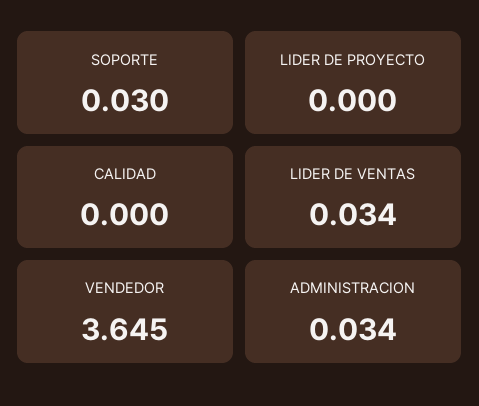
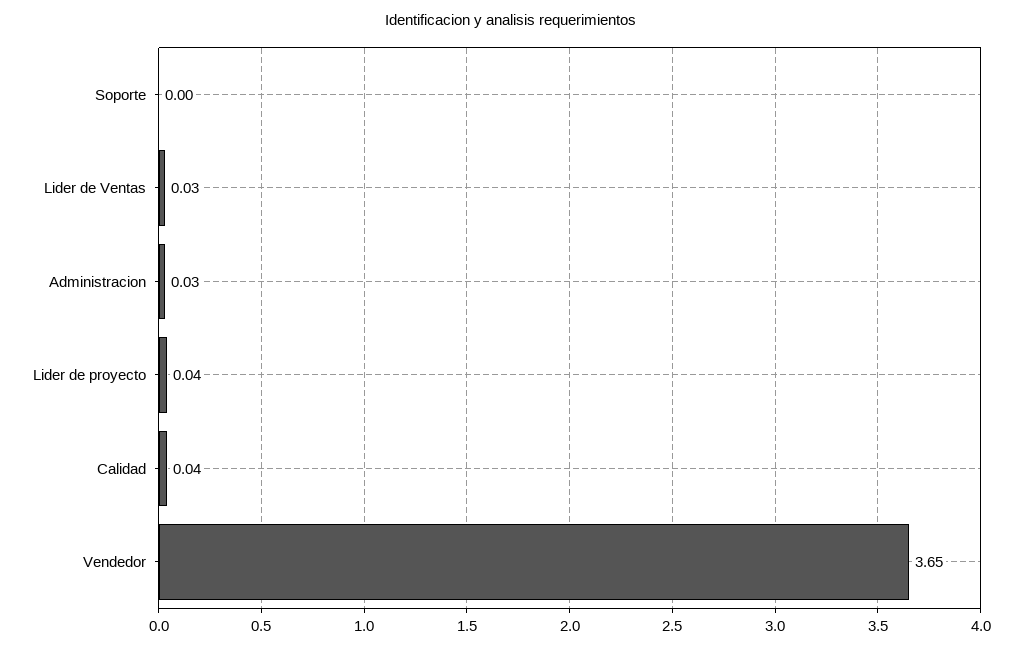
SOPORTE: 0.03 -> 0
LIDER DE PROYECTO: 0 -> 0.04
CALIDAD: 0 -> 0.04

